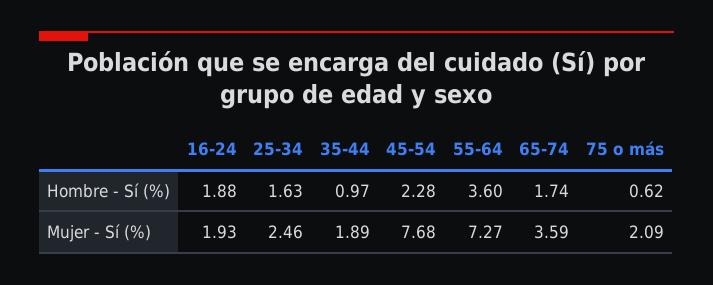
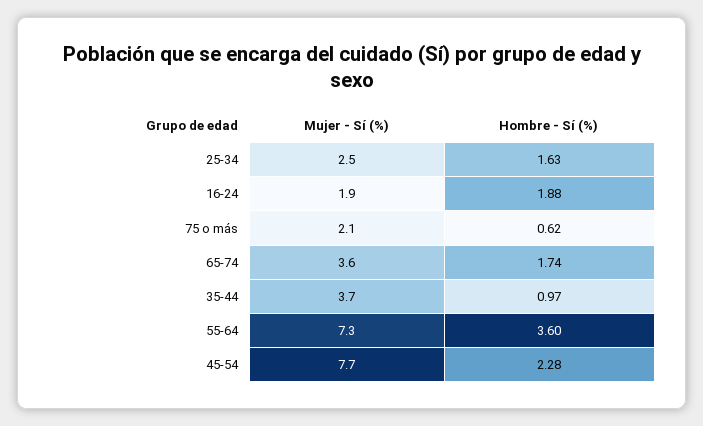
35-44, Mujer - Sí (%): 1.89 -> 3.7

